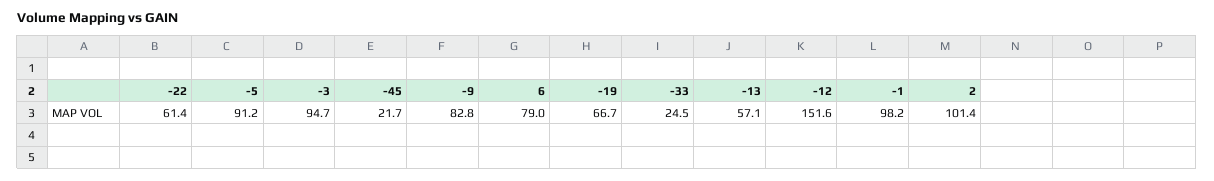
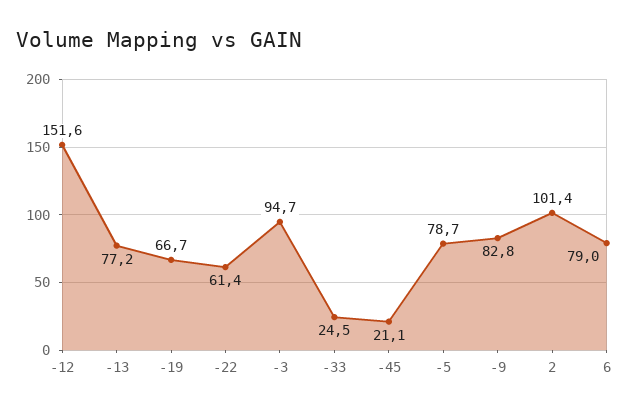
-5: 91.2 -> 78.7
-45: 21.7 -> 21.1
-13: 57.1 -> 77.2
-1: 98.2 -> none

